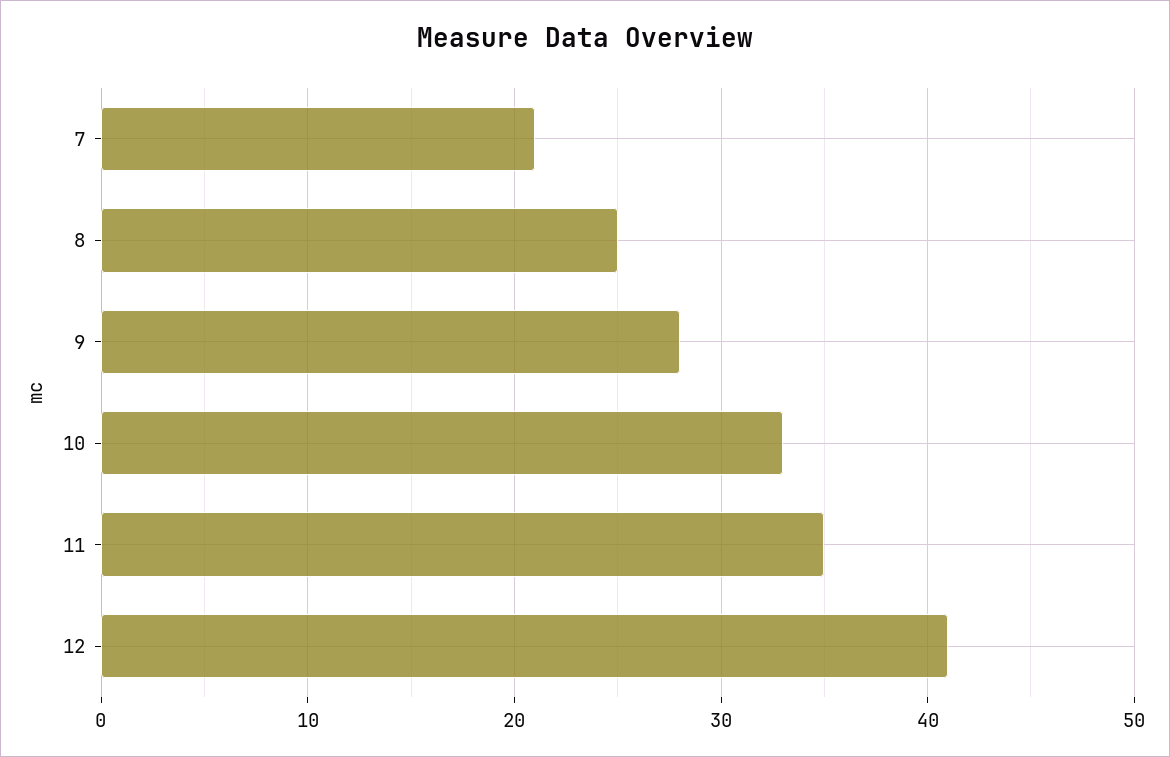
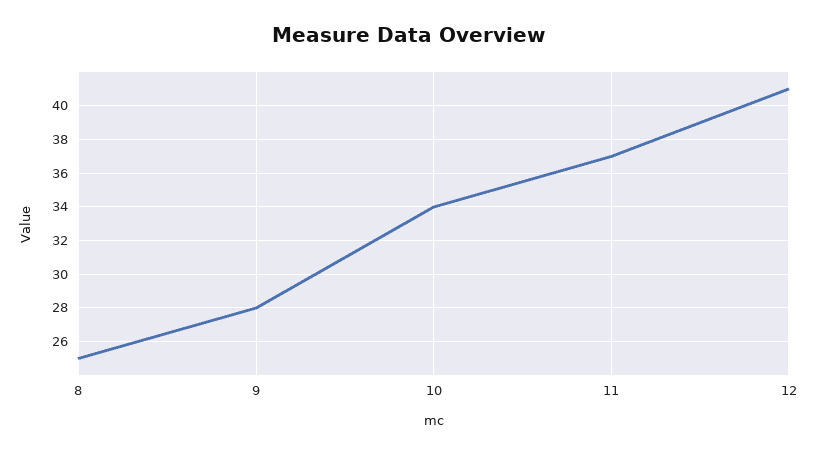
7: 21 -> none
10: 33 -> 34
11: 35 -> 37

